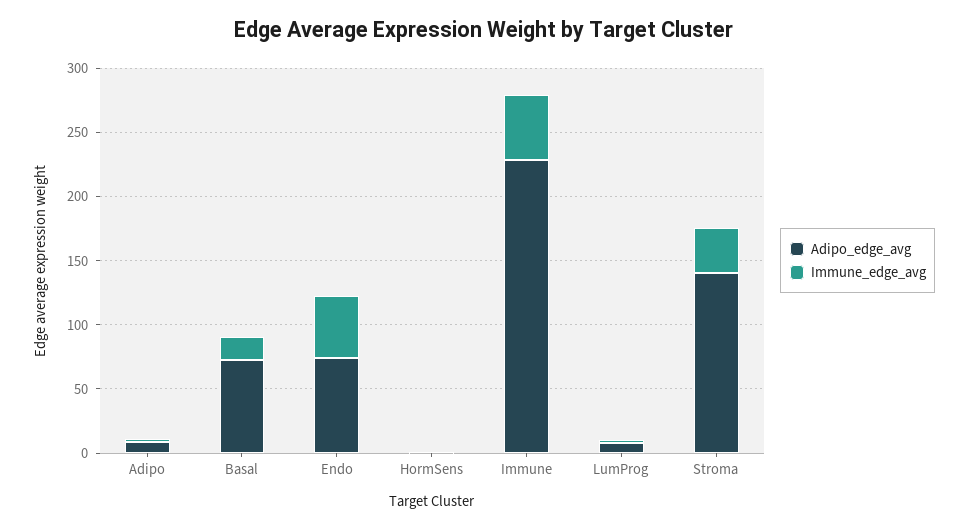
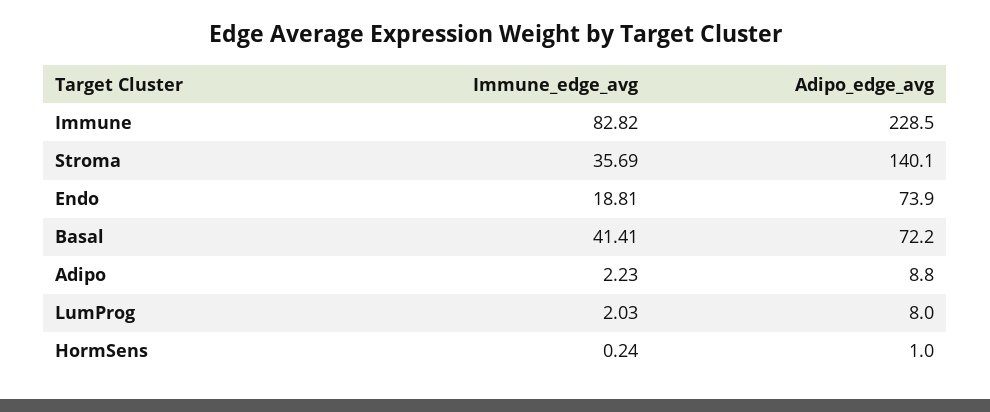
Immune_edge_avg, Basal: 20 -> 41.41
Immune_edge_avg, Endo: 50 -> 18.81
Immune_edge_avg, Immune: 50 -> 82.82

